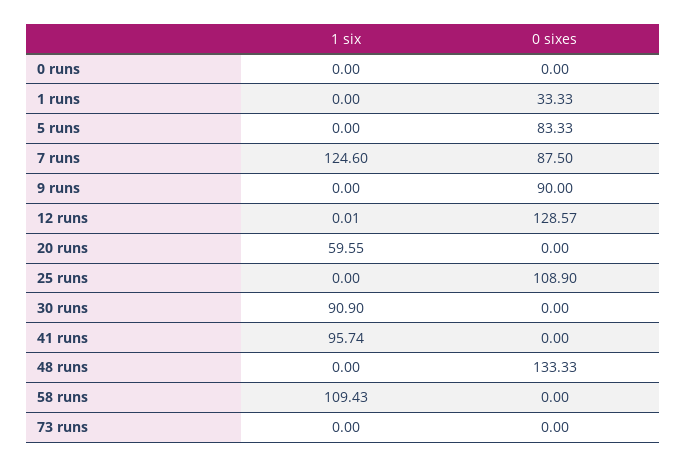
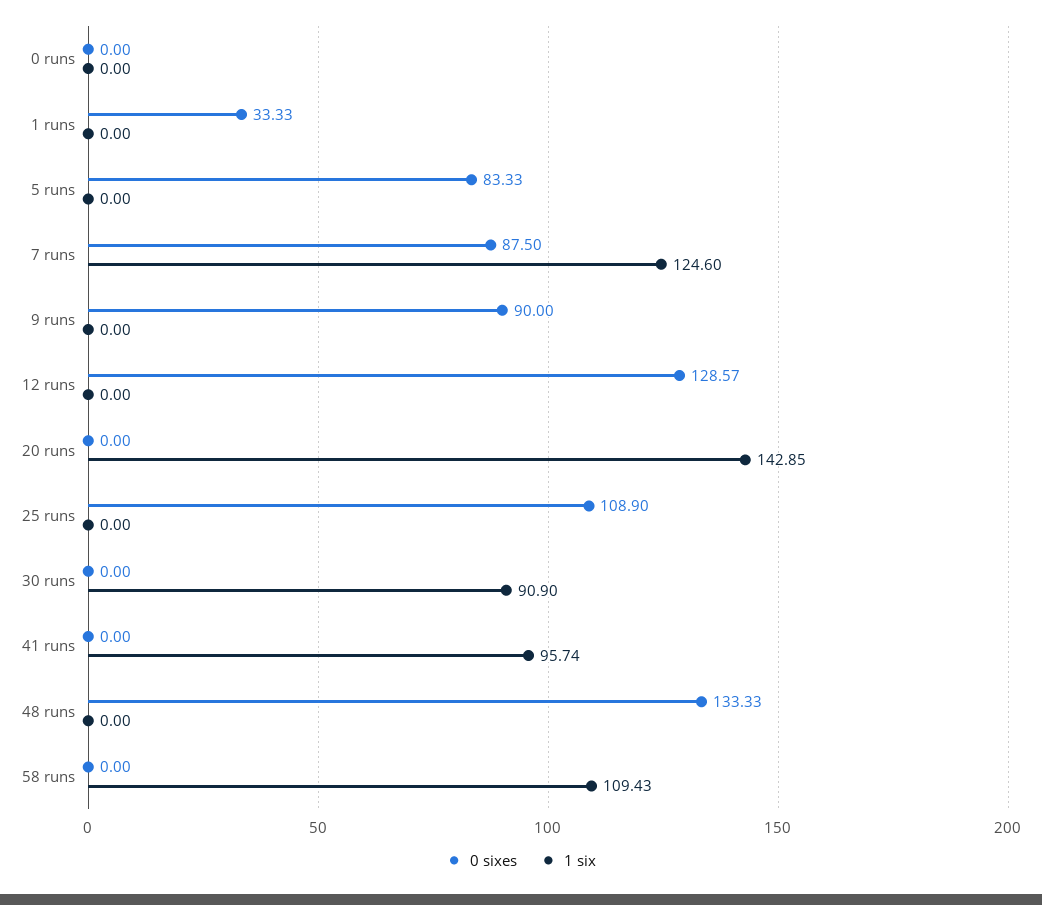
1 six, 12 runs: 0.01 -> 0
1 six, 20 runs: 59.55 -> 142.85
1 six, 73 runs: 0 -> none
0 sixes, 73 runs: 0 -> none

